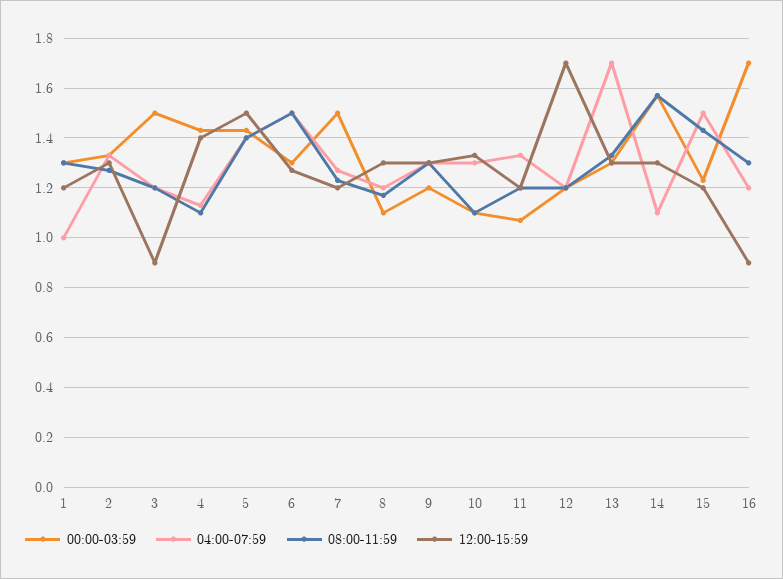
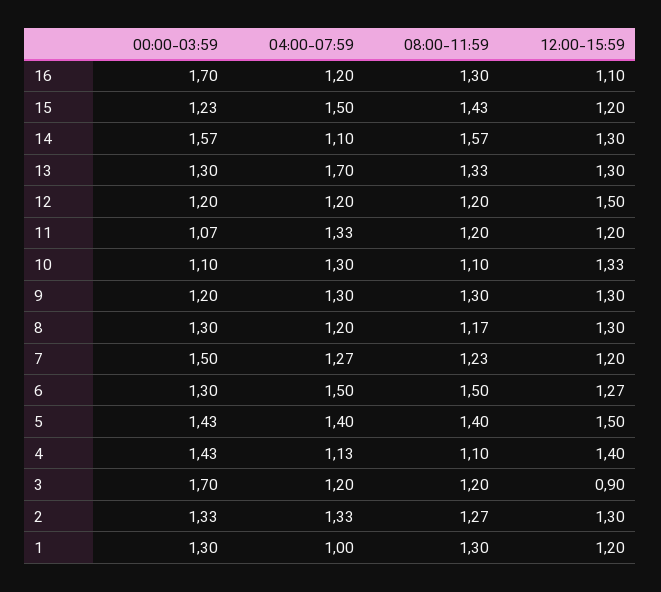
00:00-03:59, 3: 1.5 -> 1.7
00:00-03:59, 8: 1.1 -> 1.3
12:00-15:59, 12: 1.7 -> 1.5
12:00-15:59, 16: 0.9 -> 1.1

